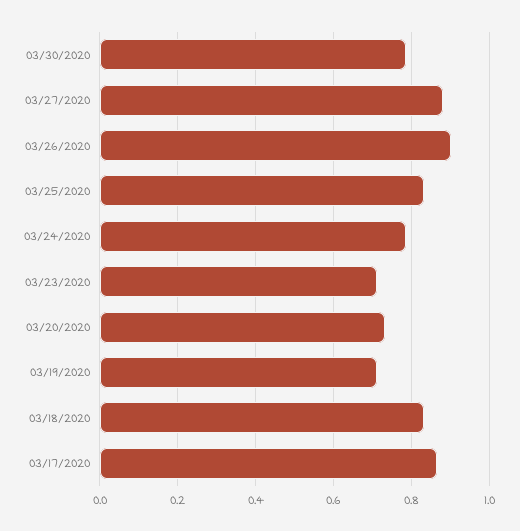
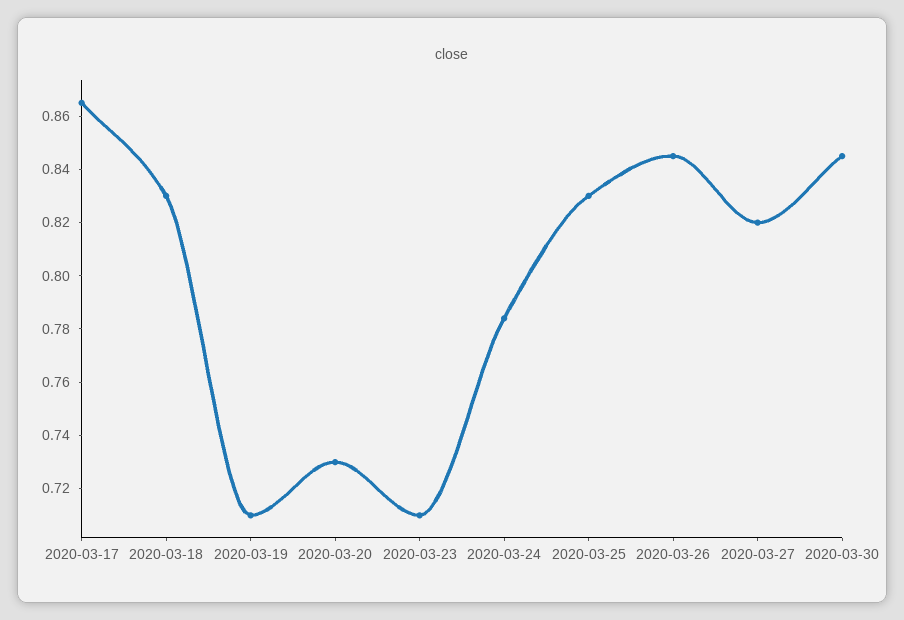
03/30/2020: 0.78 -> 0.845
03/27/2020: 0.88 -> 0.82
03/26/2020: 0.9 -> 0.845

